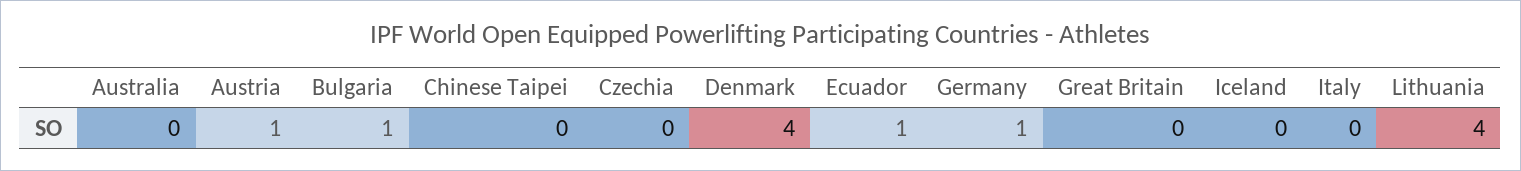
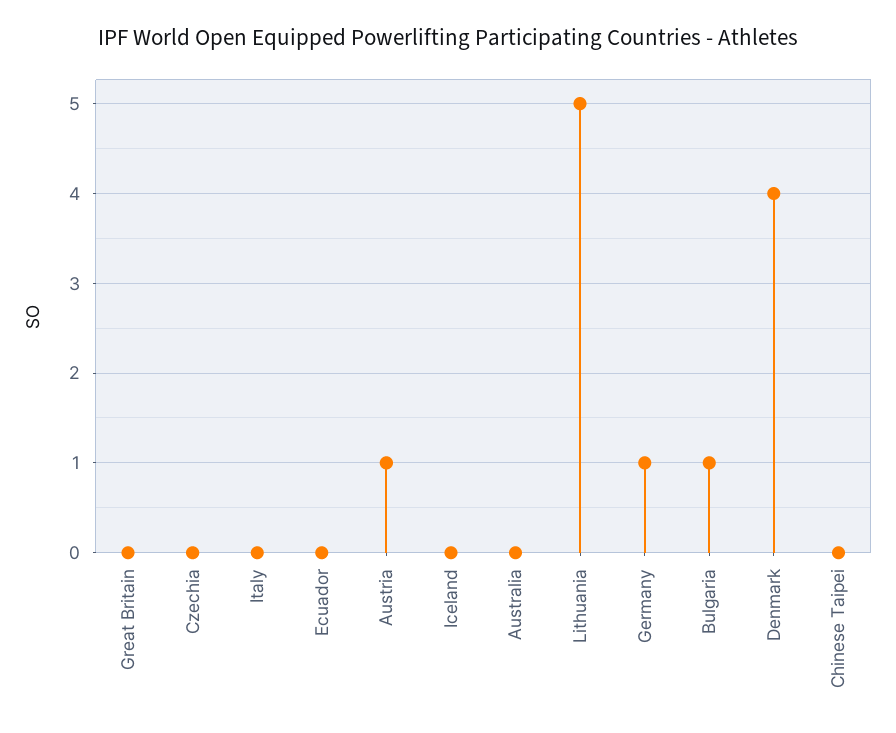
Ecuador: 1 -> 0
Lithuania: 4 -> 5

